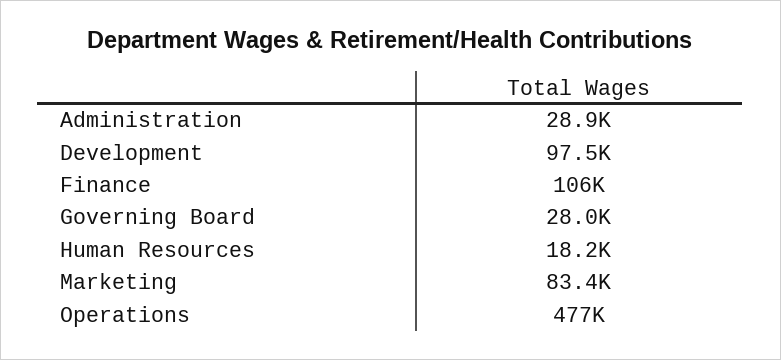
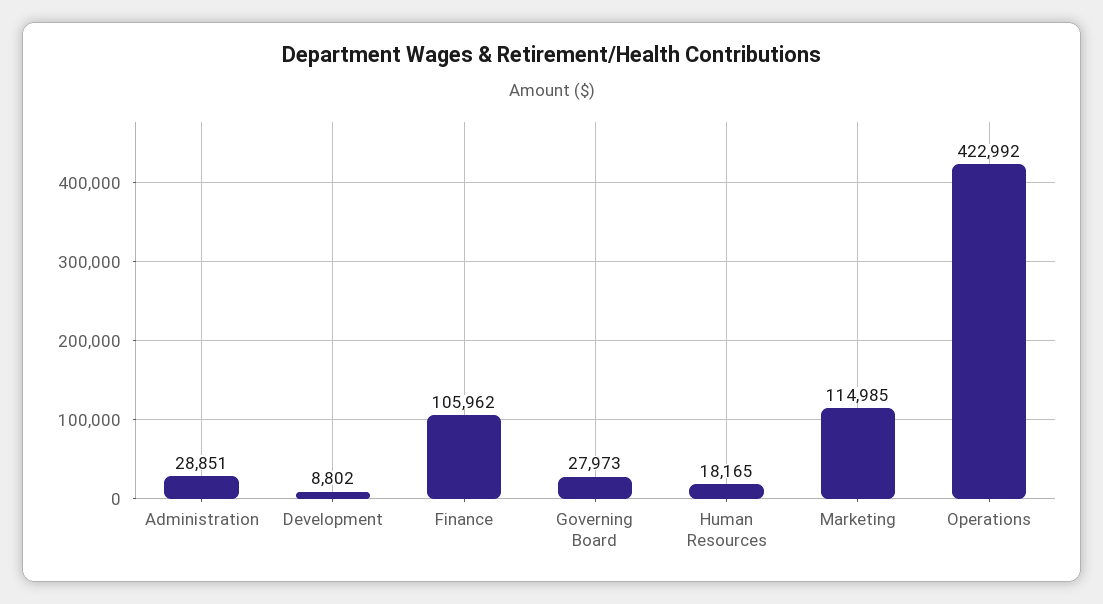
Development: 97500 -> 8802
Marketing: 83400 -> 114985
Operations: 477000 -> 422992

